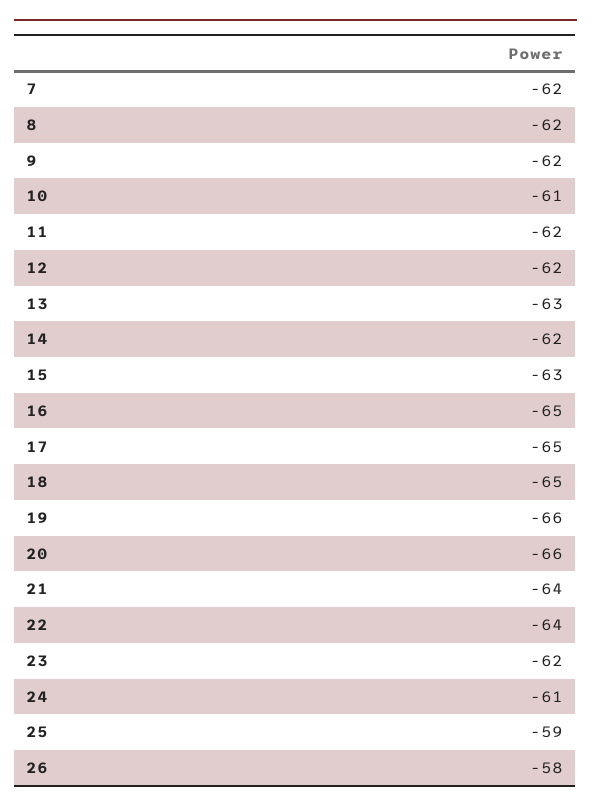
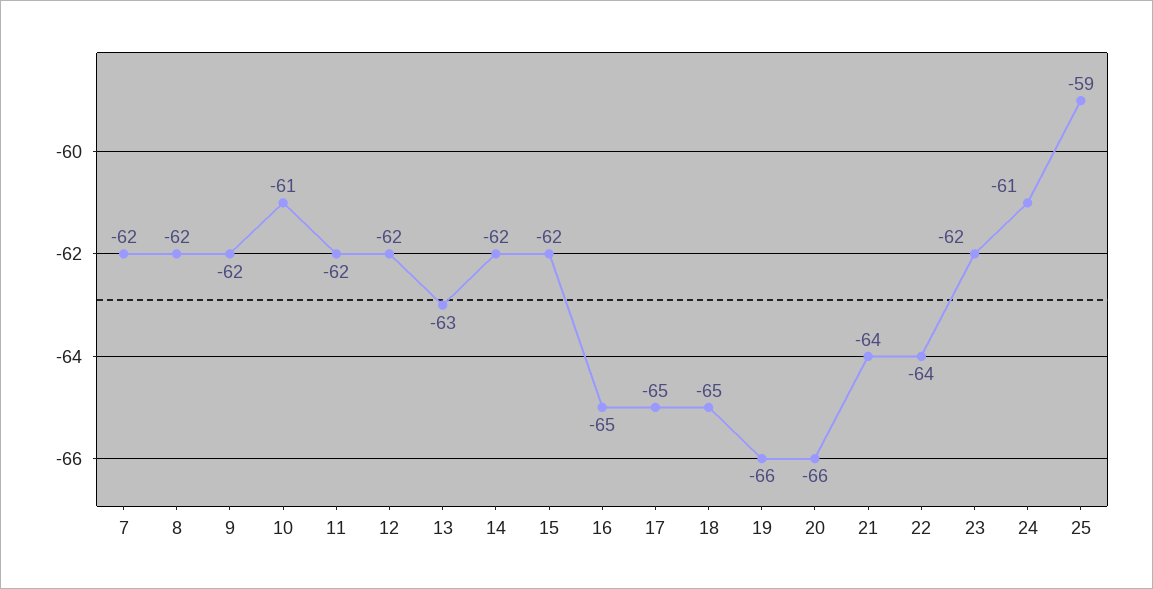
15: -63 -> -62
26: -58 -> none

